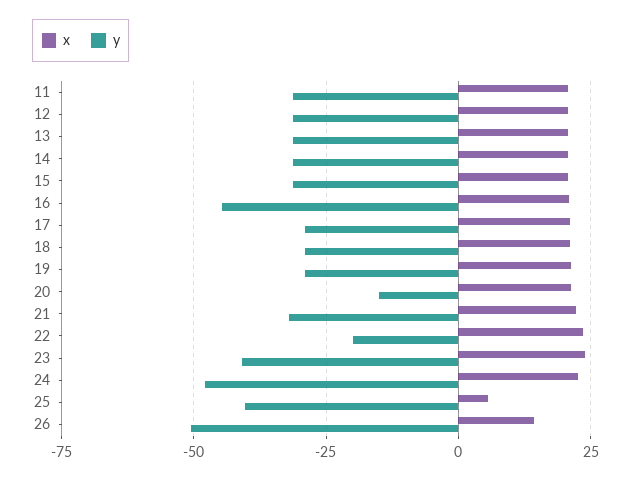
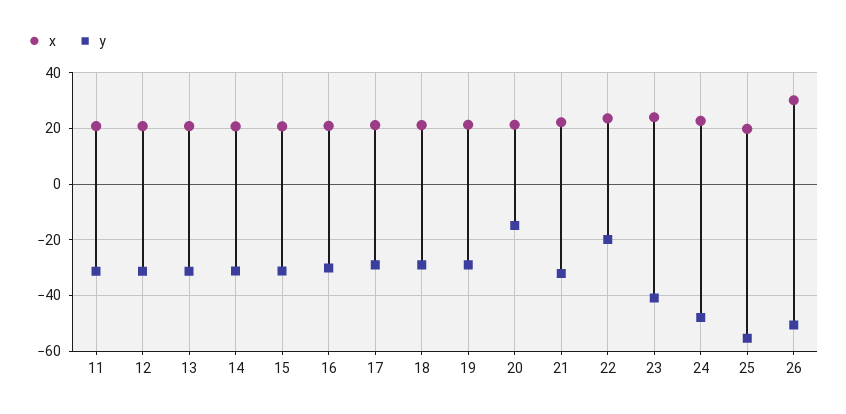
y, 16: -45 -> -30
x, 25: 5 -> 20
y, 25: -40 -> -55
x, 26: 15 -> 30

